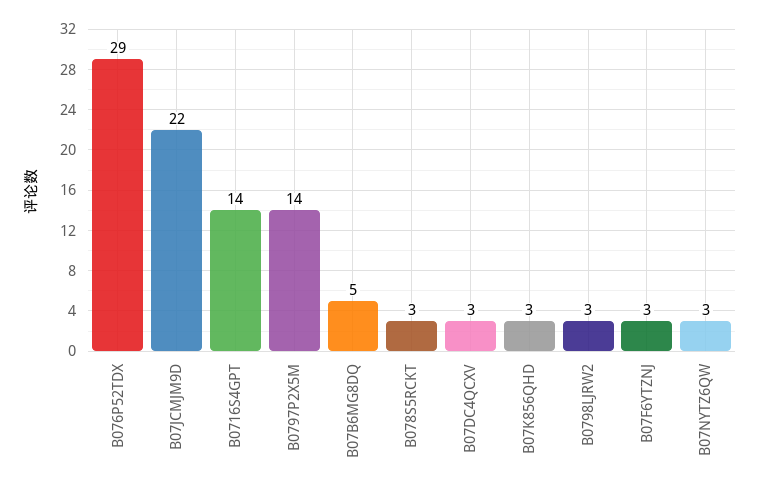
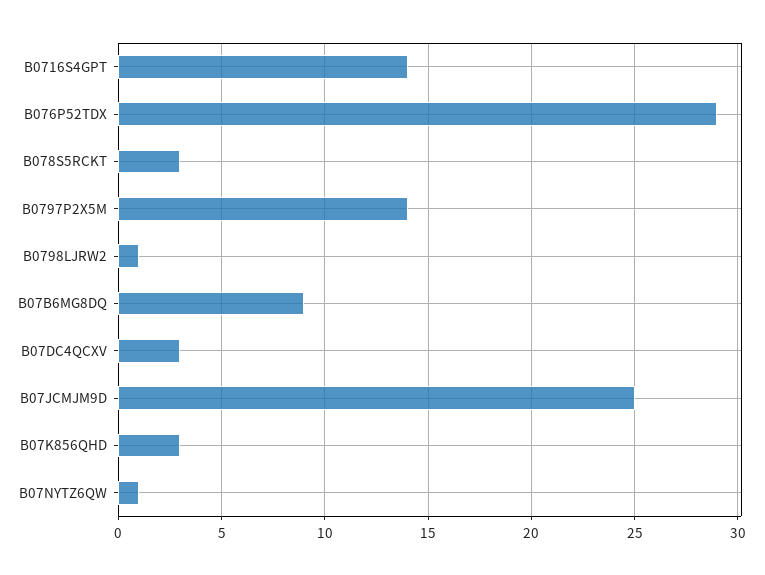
B07JCMJM9D: 22 -> 25
B07B6MG8DQ: 5 -> 9
B0798LJRW2: 3 -> 1
B07F6YTZNJ: 3 -> none
B07NYTZ6QW: 3 -> 1

